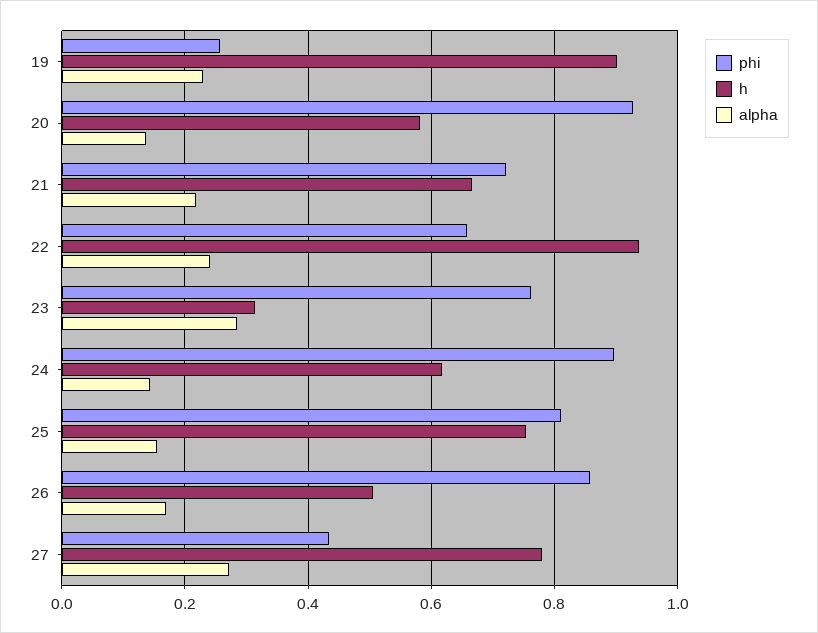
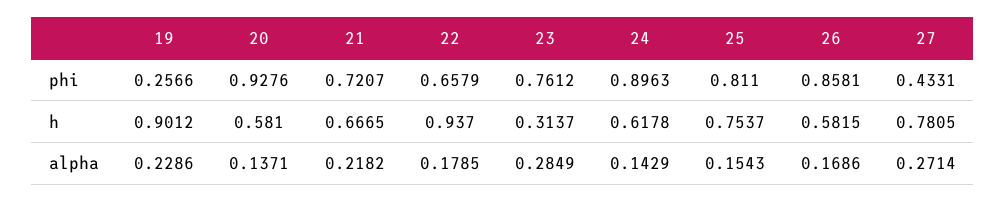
alpha, 22: 0.24 -> 0.1785
h, 26: 0.5 -> 0.5815

